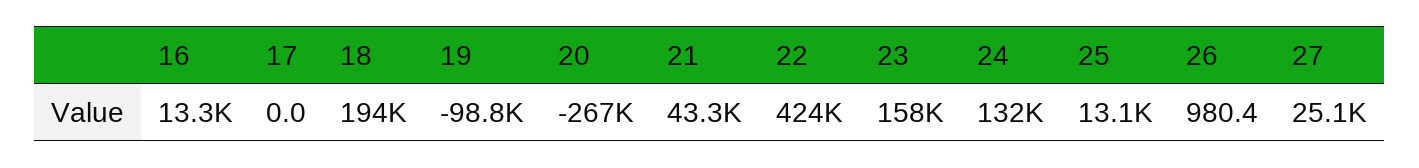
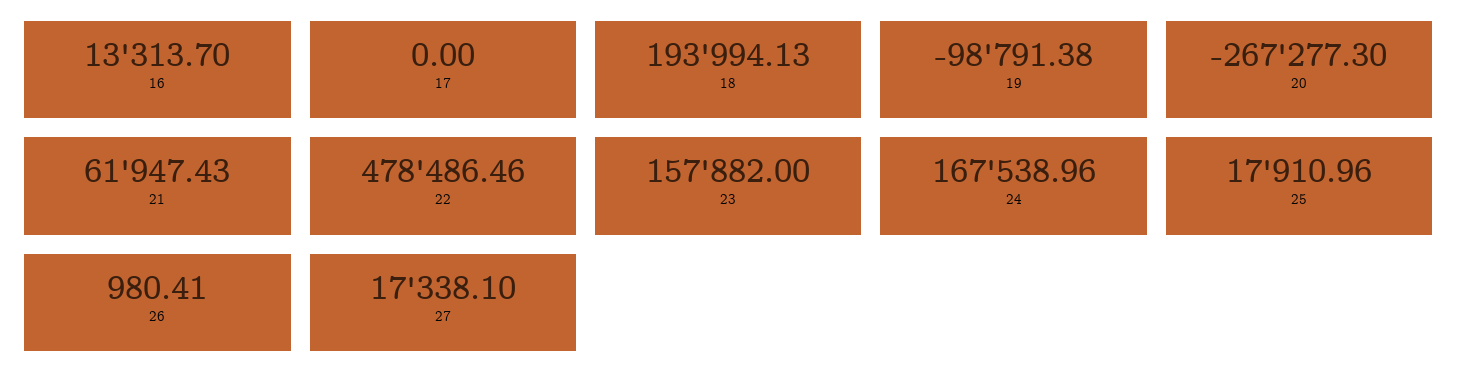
21: 43300 -> 61947.43
22: 424000 -> 478486.46
24: 132000 -> 167538.96
25: 13100 -> 17910.96
27: 25100 -> 17338.1

